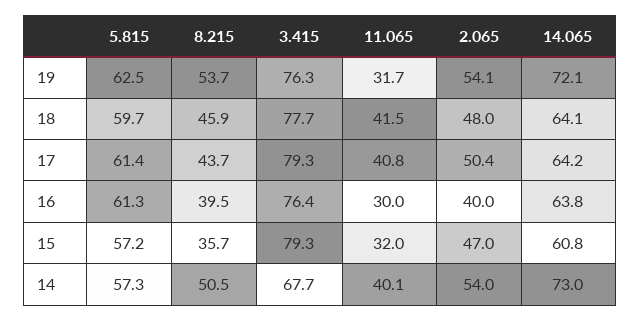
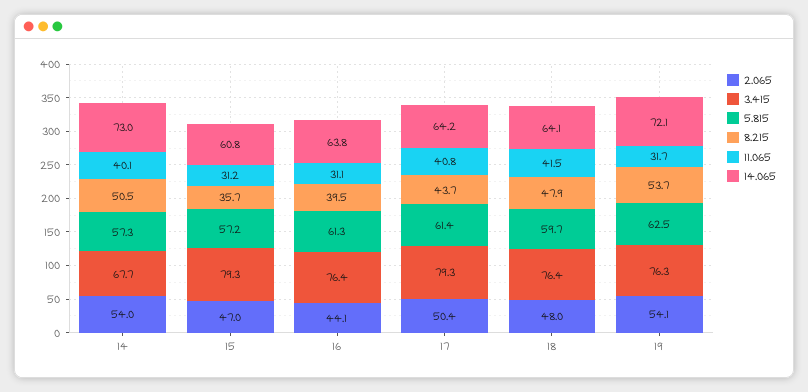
8.215, 18: 45.9 -> 47.9
3.415, 18: 77.7 -> 76.4
11.065, 16: 30 -> 31.1
2.065, 16: 40 -> 44.1
11.065, 15: 32 -> 31.2

